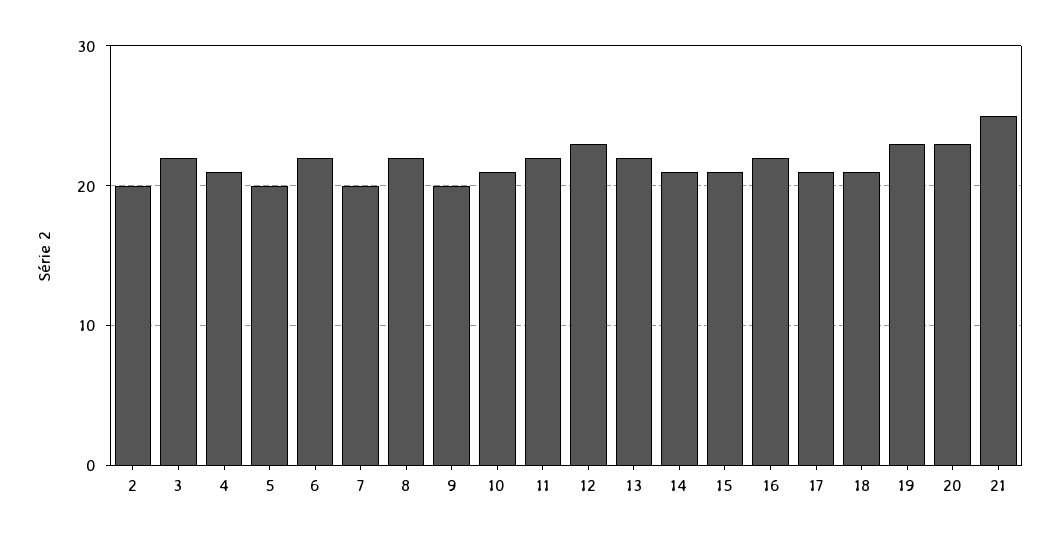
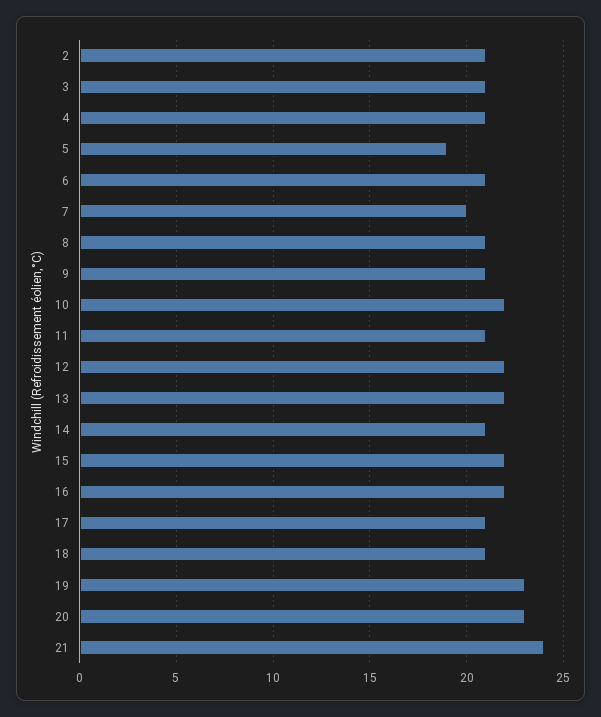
2: 20 -> 21
3: 22 -> 21
5: 20 -> 19
6: 22 -> 21
8: 22 -> 21
9: 20 -> 21
10: 21 -> 22
11: 22 -> 21
12: 23 -> 22
15: 21 -> 22
21: 25 -> 24

